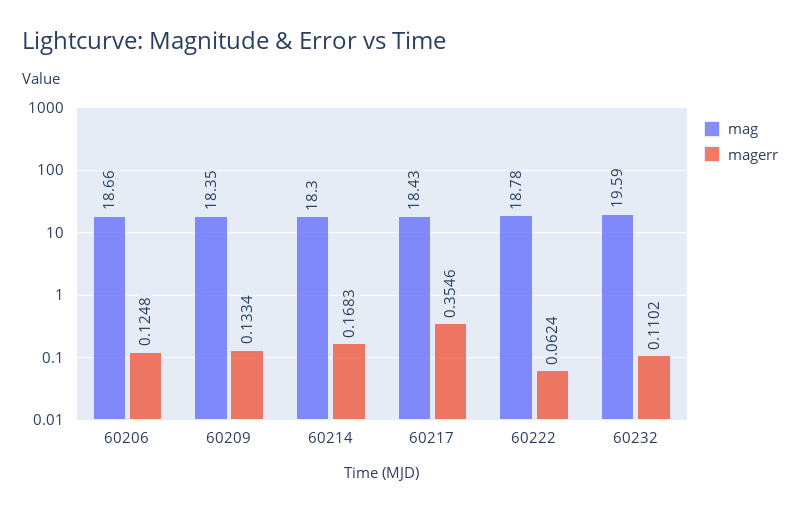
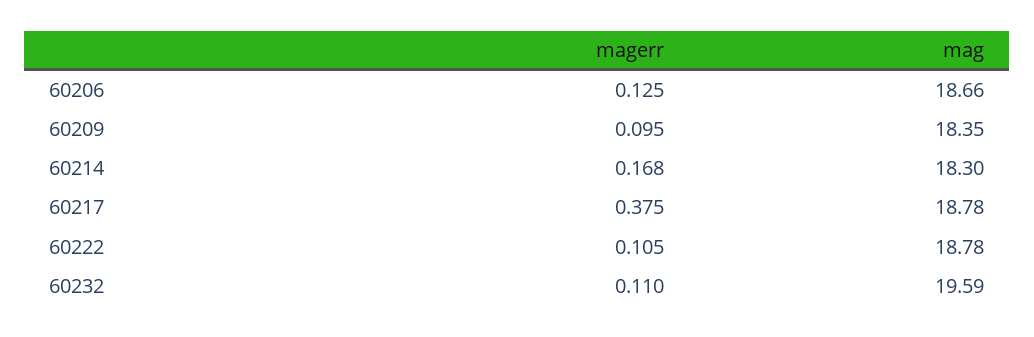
magerr, 60209: 0.1334 -> 0.095
mag, 60217: 18.43 -> 18.78
magerr, 60217: 0.3546 -> 0.375
magerr, 60222: 0.0624 -> 0.105

